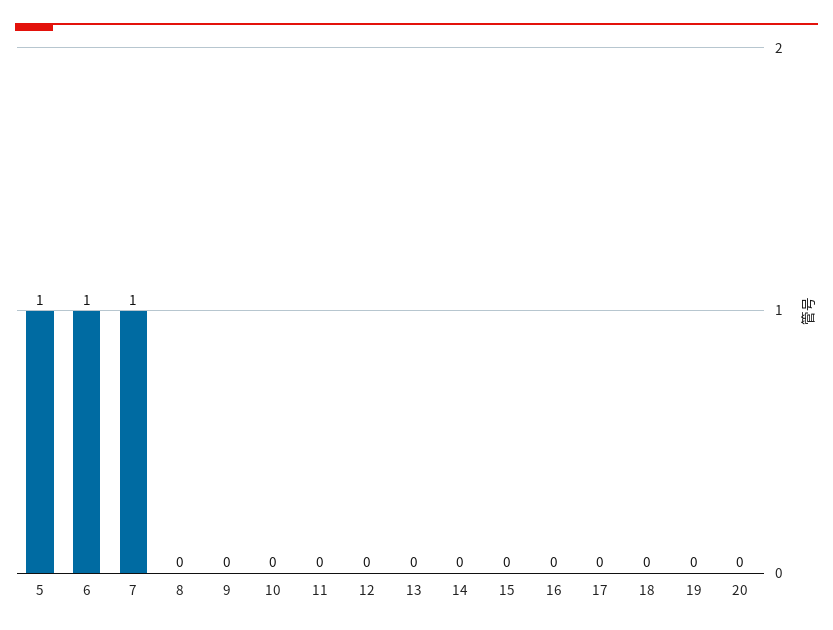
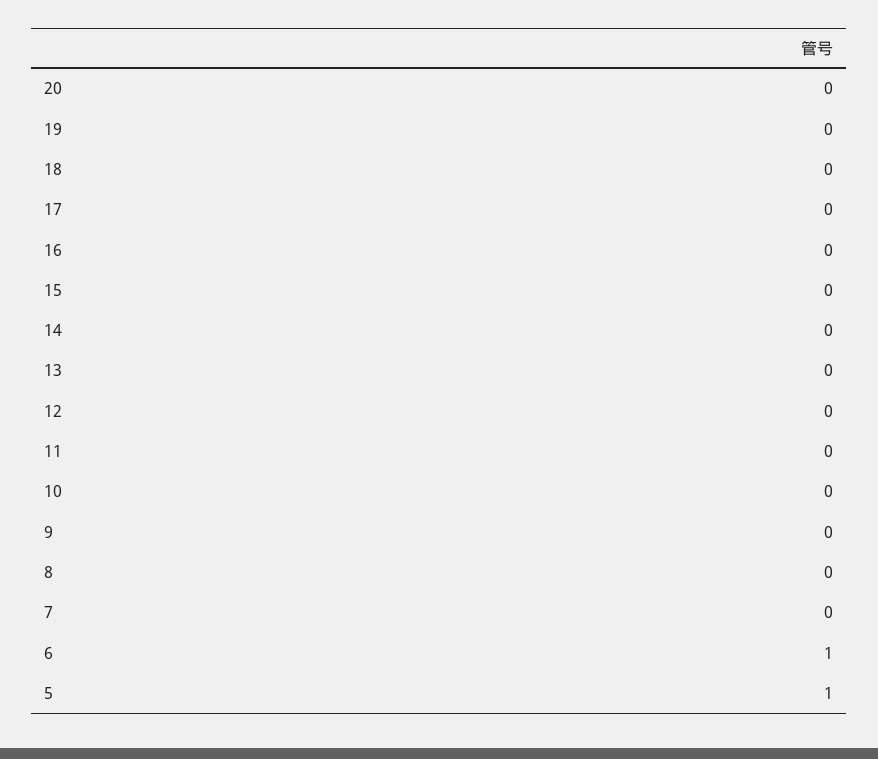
7: 1 -> 0

